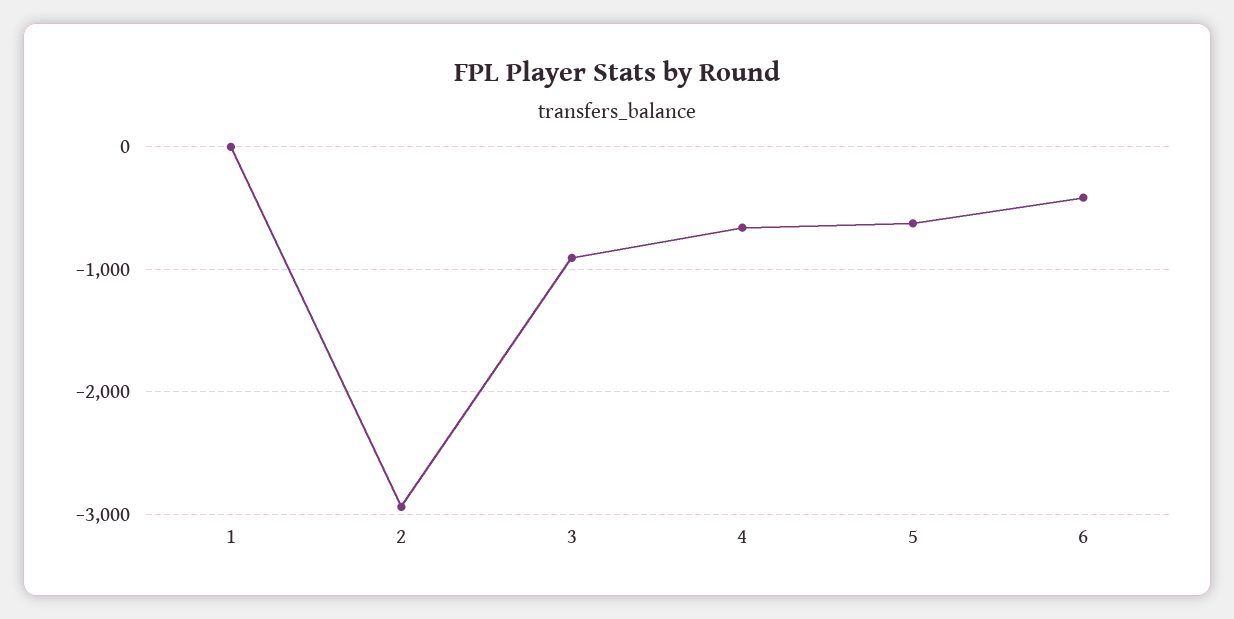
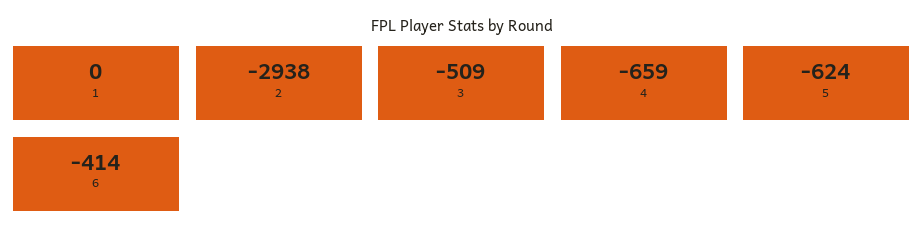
3: -900 -> -509

